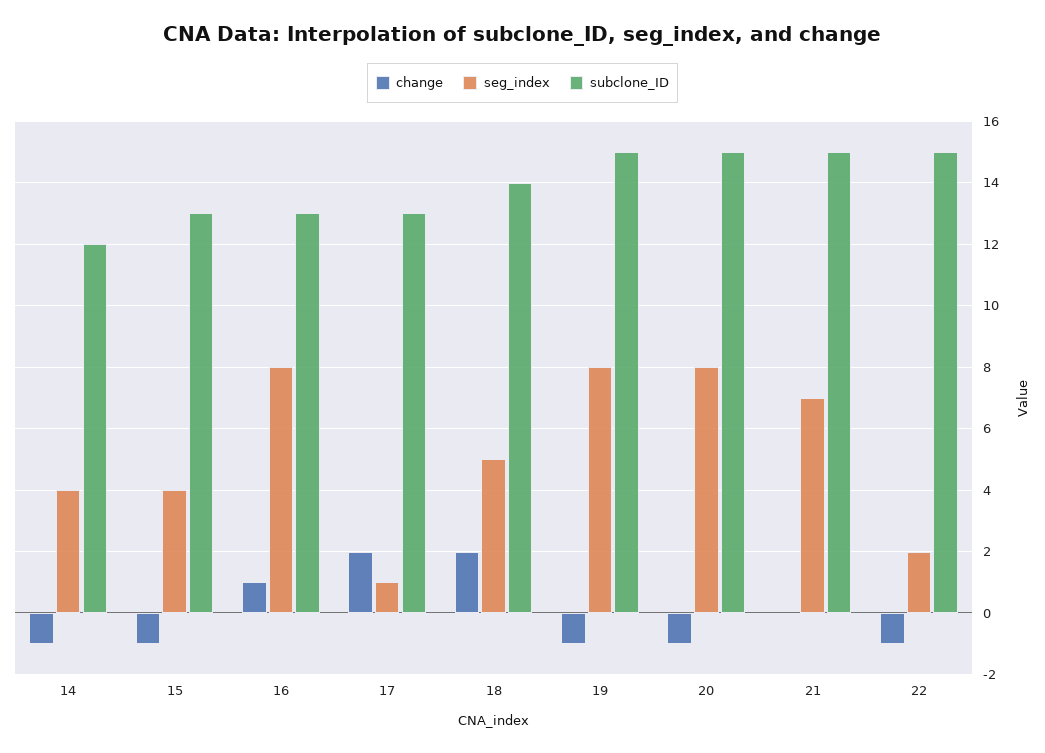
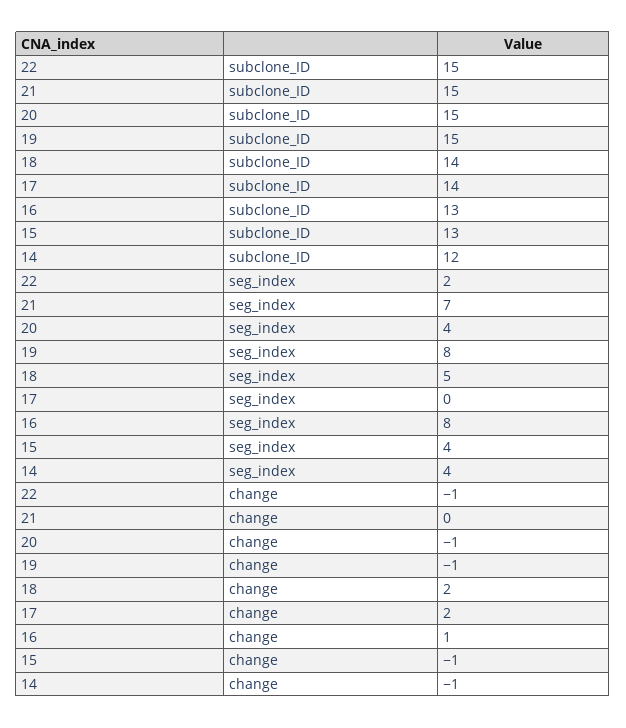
seg_index, 17: 1 -> 0
subclone_ID, 17: 13 -> 14
seg_index, 20: 8 -> 4

